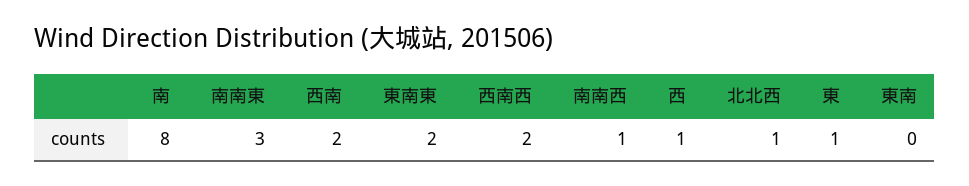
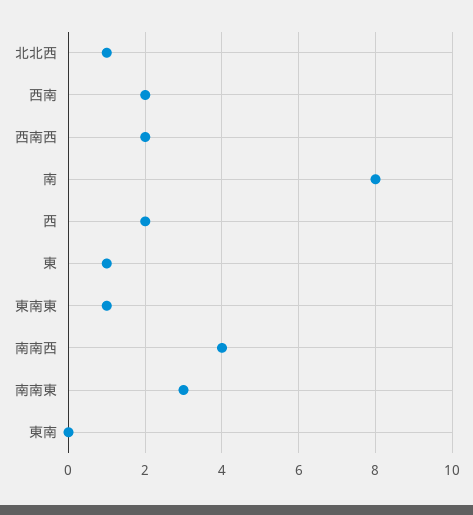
東南東: 2 -> 1
南南西: 1 -> 4
西: 1 -> 2

